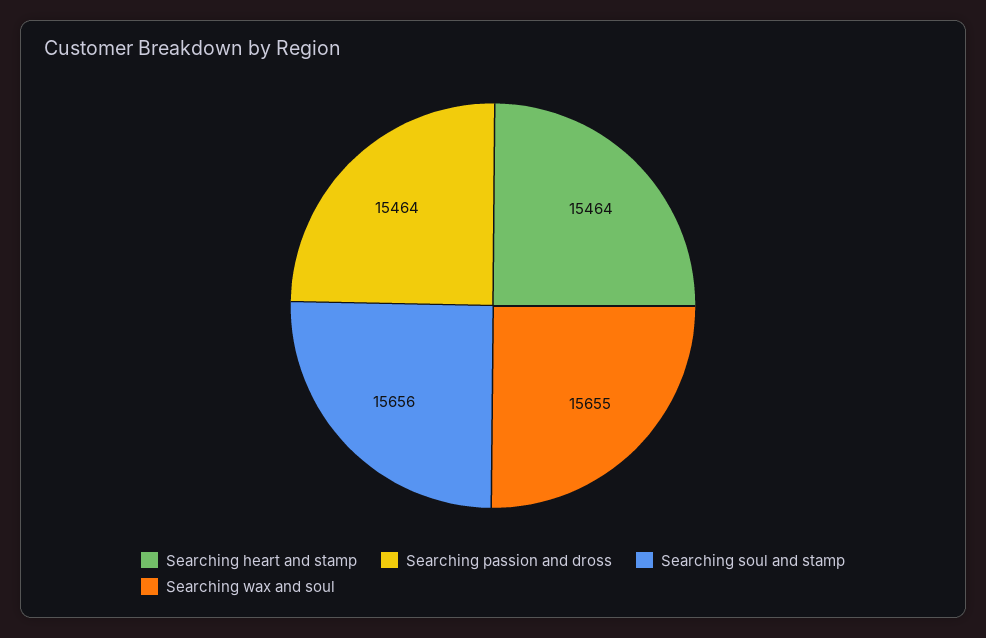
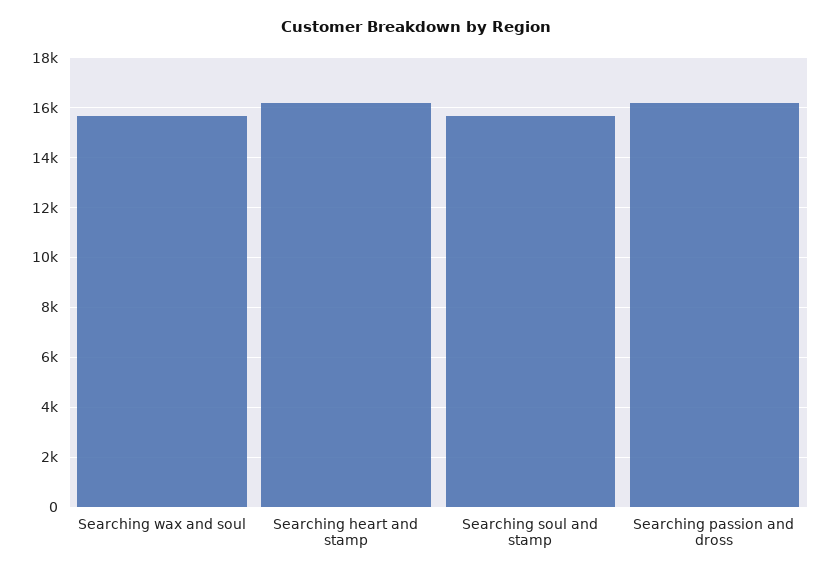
Searching heart and stamp: 15464 -> 16250
Searching passion and dross: 15464 -> 16250

